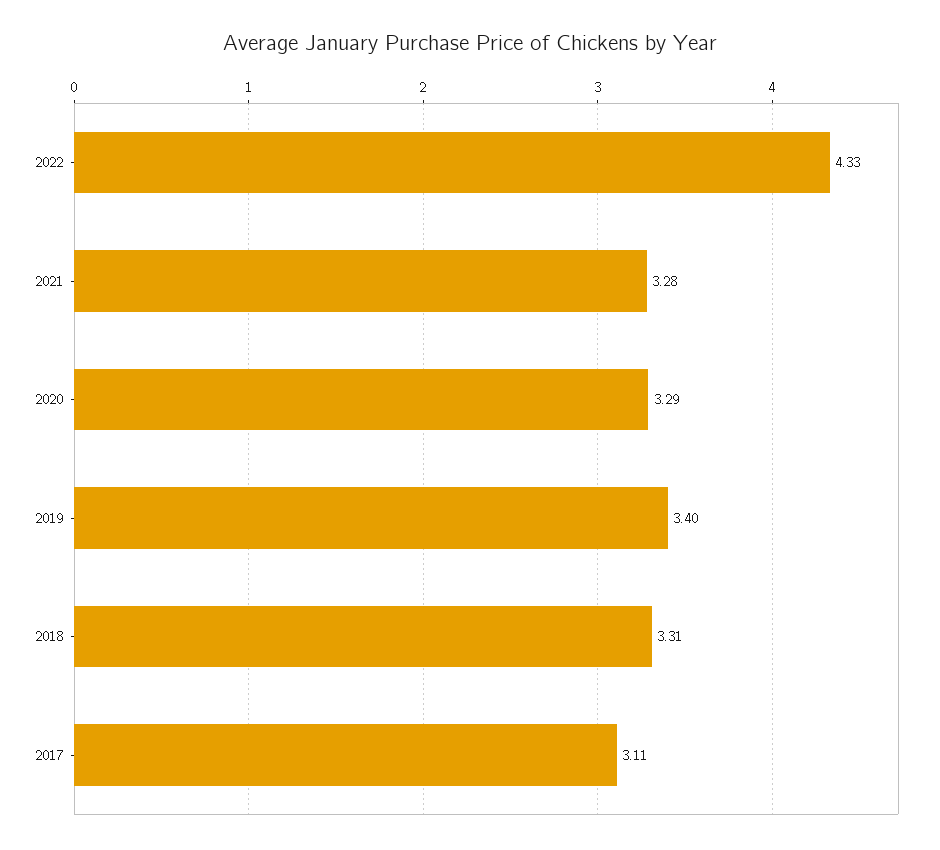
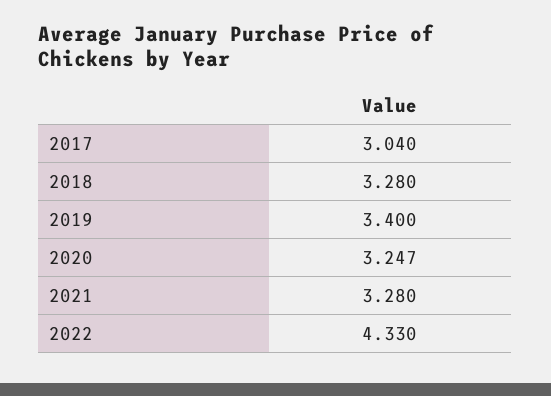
2020: 3.29 -> 3.247
2018: 3.31 -> 3.28
2017: 3.11 -> 3.04

